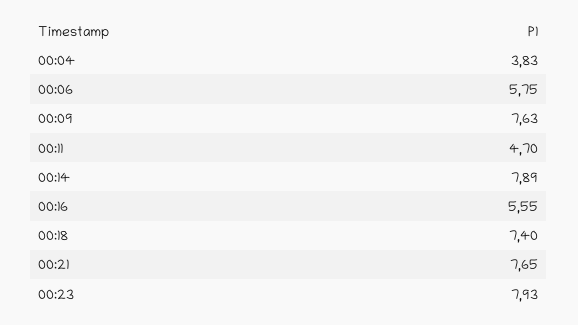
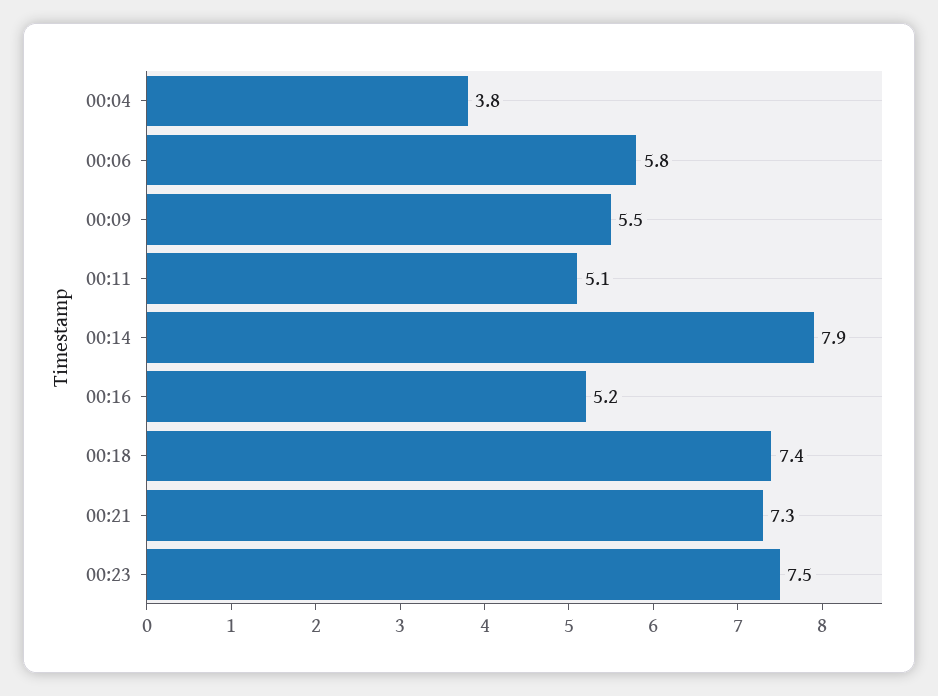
00:09: 7.63 -> 5.5
00:11: 4.7 -> 5.1
00:16: 5.55 -> 5.2
00:21: 7.65 -> 7.3
00:23: 7.93 -> 7.5

